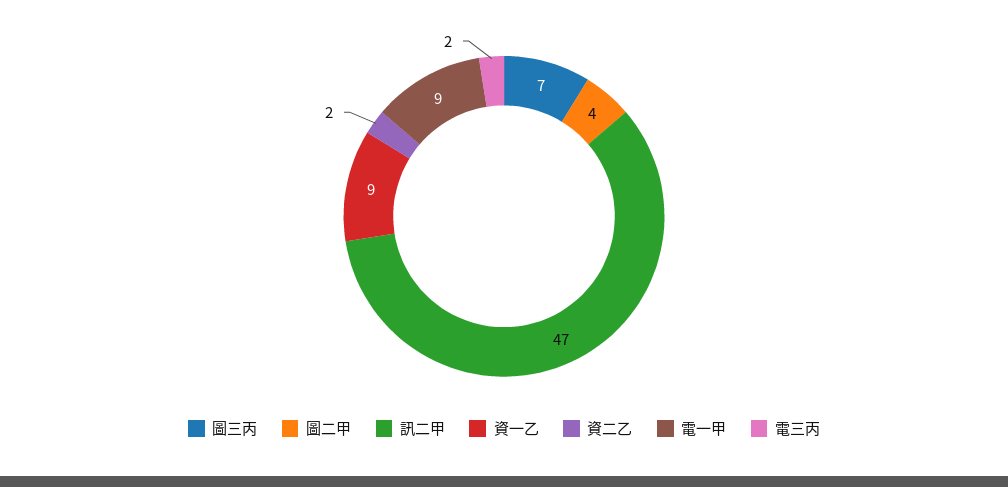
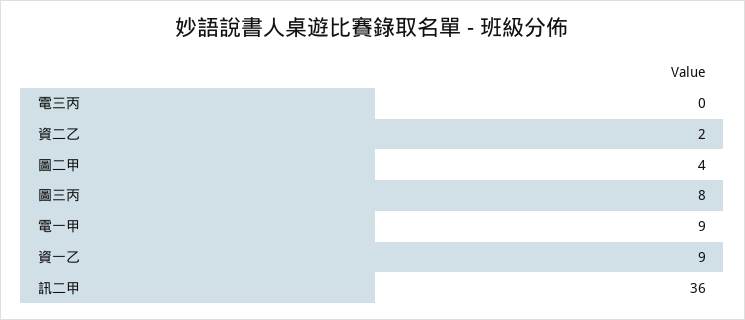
圖三丙: 7 -> 8
訊二甲: 47 -> 36
電三丙: 2 -> 0

